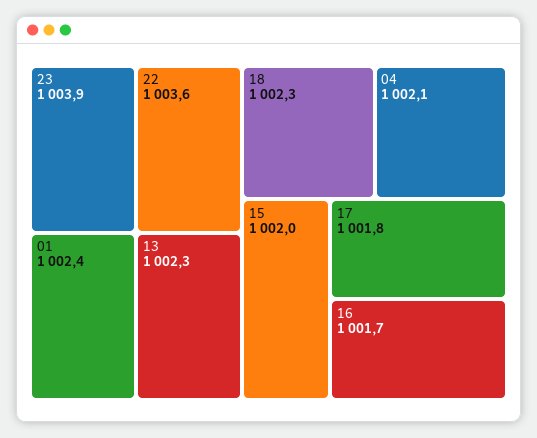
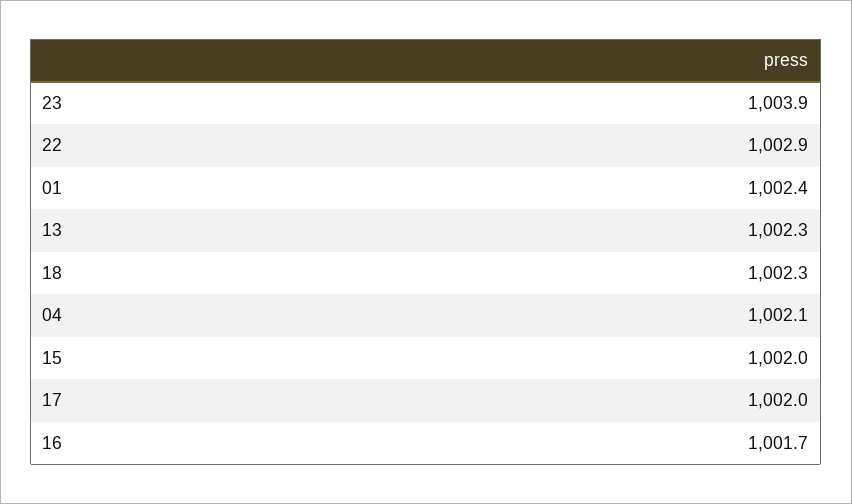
22: 1003.6 -> 1002.9
17: 1001.8 -> 1002

